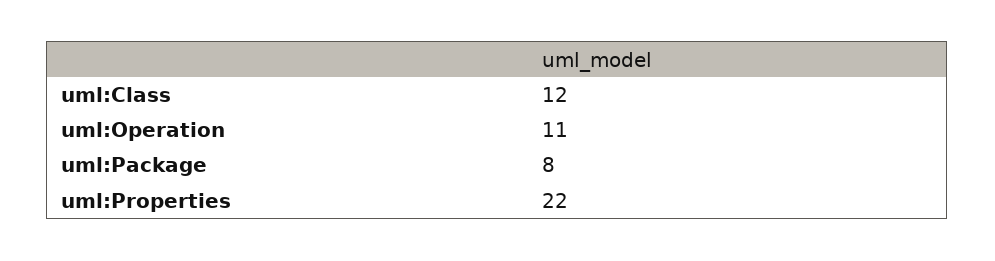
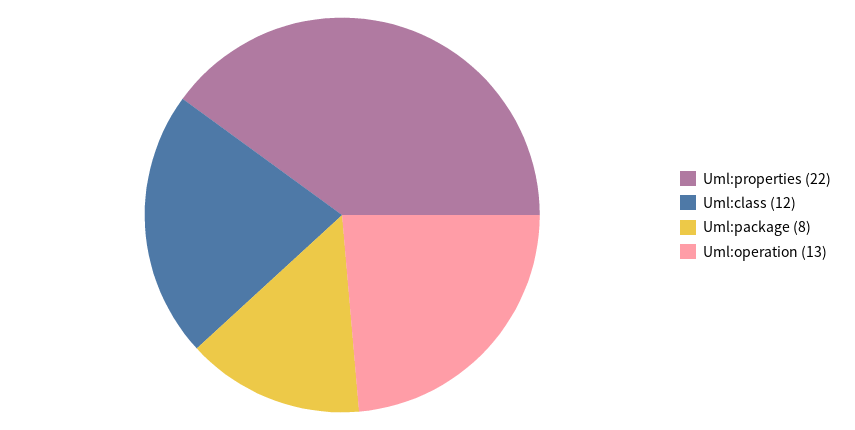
uml:Operation: 11 -> 13

